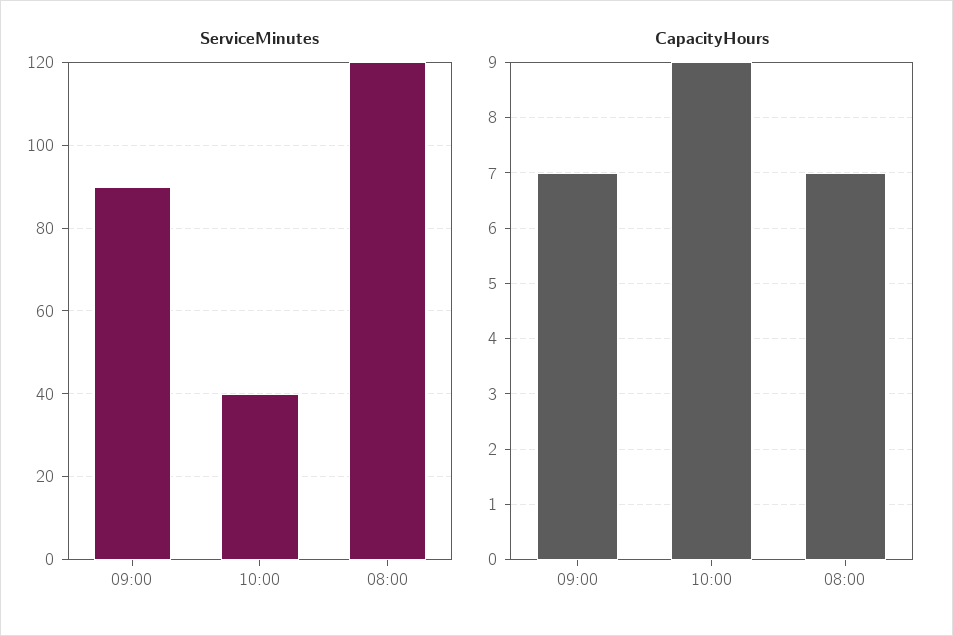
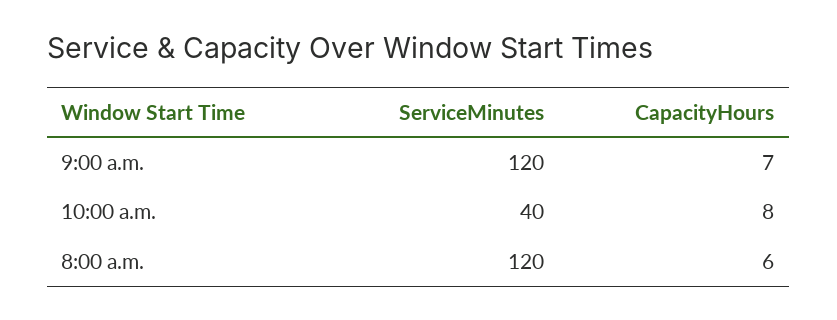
ServiceMinutes, 09:00: 90 -> 120
CapacityHours, 10:00: 9 -> 8
CapacityHours, 08:00: 7 -> 6

